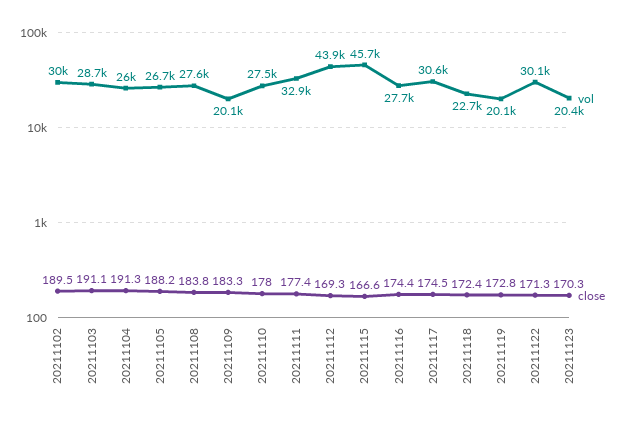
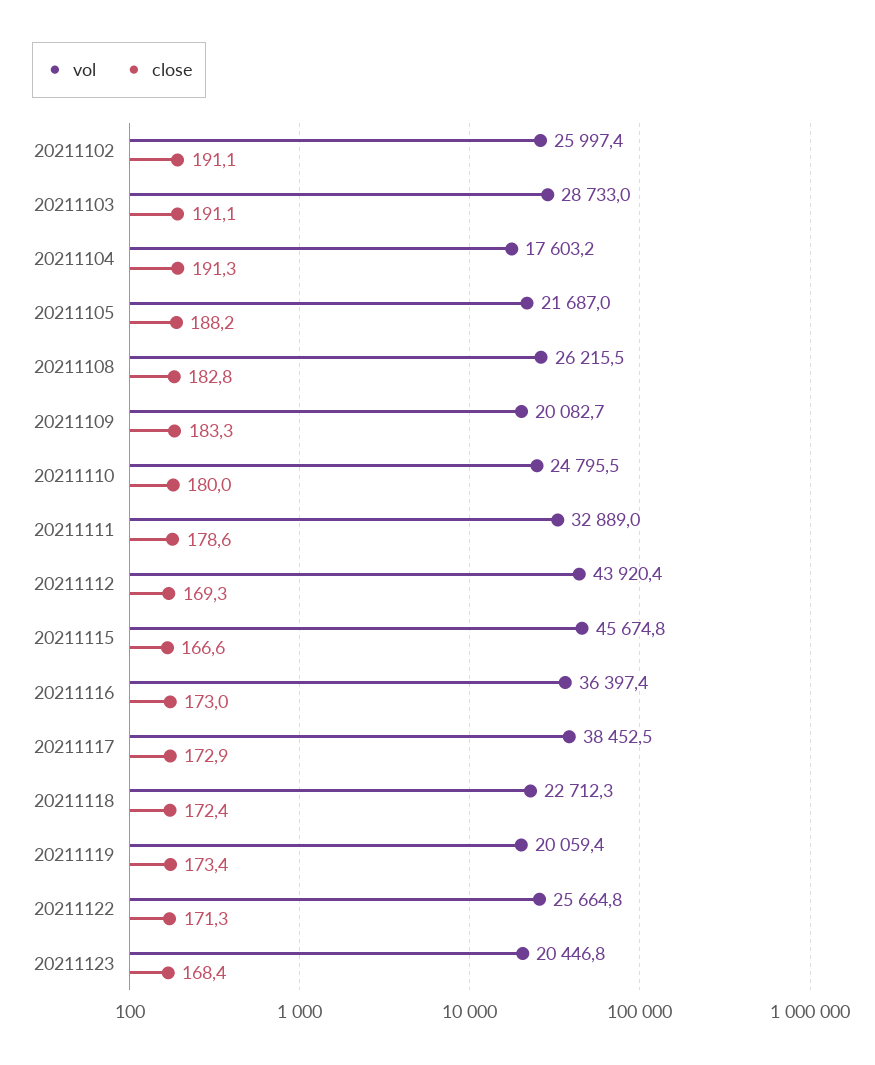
vol, 20211102: 30000 -> 25997.4
close, 20211102: 189.5 -> 191.1
vol, 20211104: 26000 -> 17603.2
vol, 20211105: 26700 -> 21687
vol, 20211108: 27600 -> 26215.5
close, 20211108: 183.8 -> 182.8
vol, 20211110: 27500 -> 24795.5
close, 20211110: 178 -> 180
close, 20211111: 177.4 -> 178.6
vol, 20211116: 27700 -> 36397.4
close, 20211116: 174.4 -> 173
vol, 20211117: 30600 -> 38452.5
close, 20211117: 174.5 -> 172.9
close, 20211119: 172.8 -> 173.4
vol, 20211122: 30100 -> 25664.8
close, 20211123: 170.3 -> 168.4

